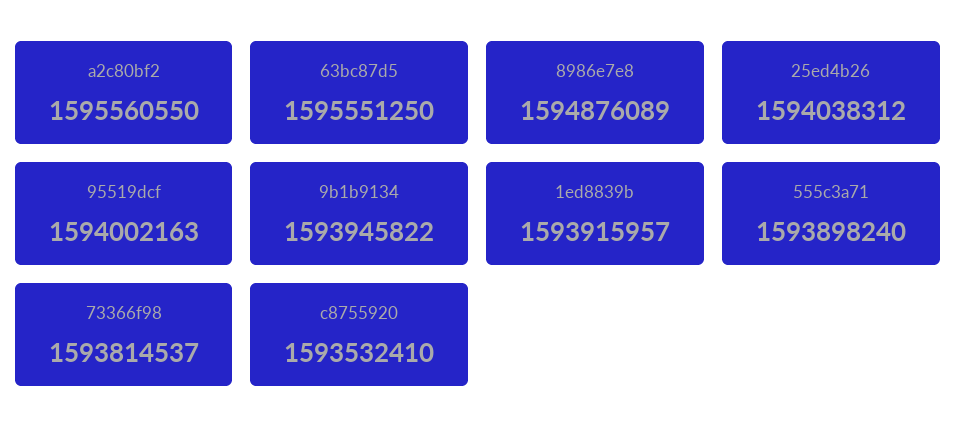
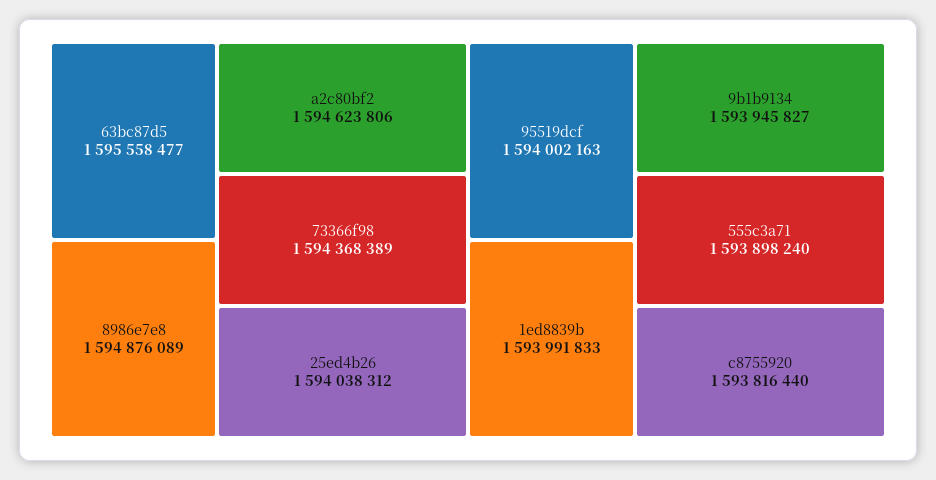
a2c80bf2: 1595560550 -> 1594623806
63bc87d5: 1595551250 -> 1595558477
9b1b9134: 1593945822 -> 1593945827
1ed8839b: 1593915957 -> 1593991833
73366f98: 1593814537 -> 1594368389
c8755920: 1593532410 -> 1593816440

